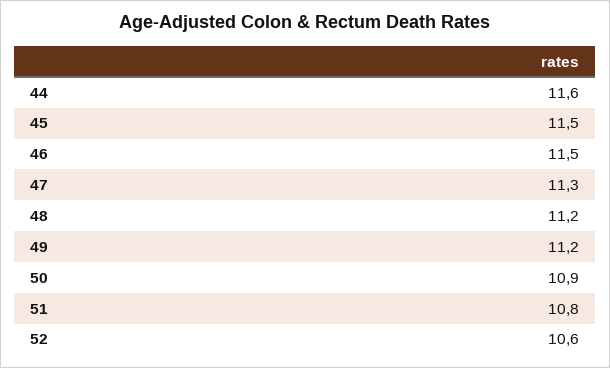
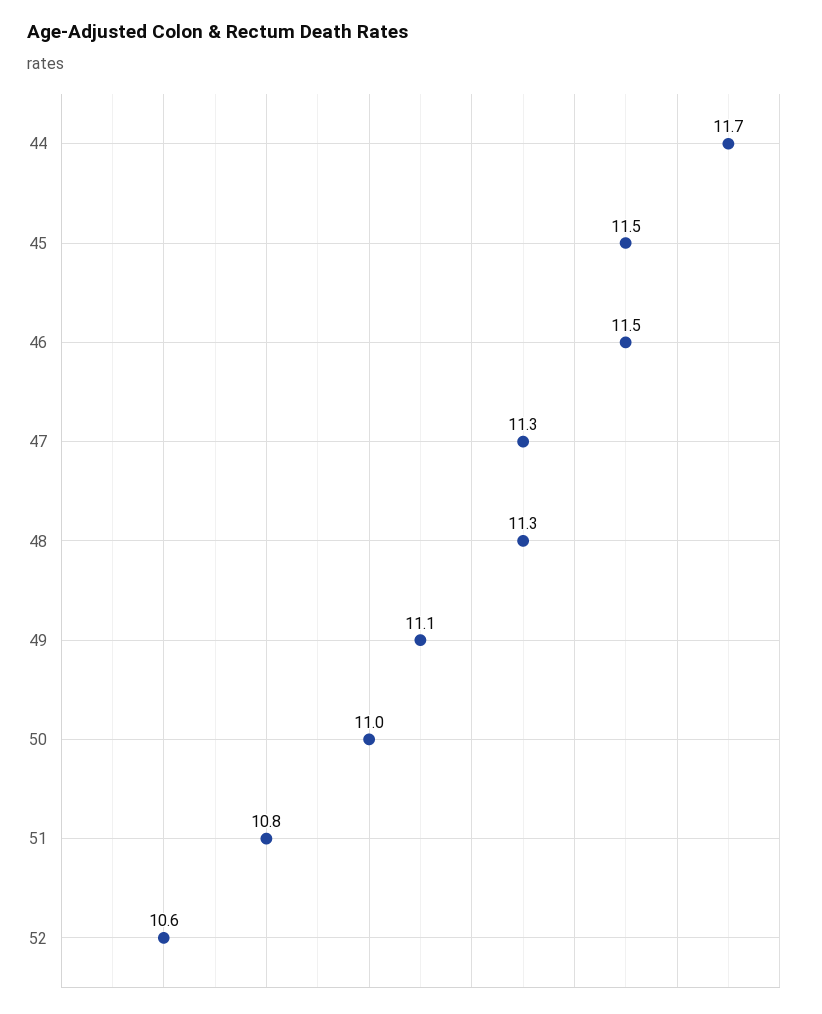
44: 11.6 -> 11.7
48: 11.2 -> 11.3
49: 11.2 -> 11.1
50: 10.9 -> 11

